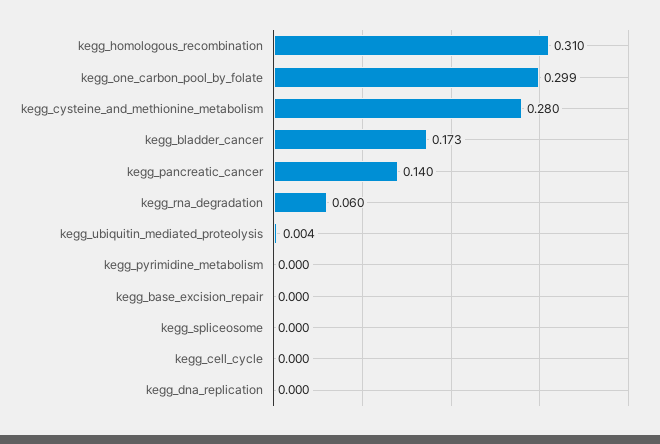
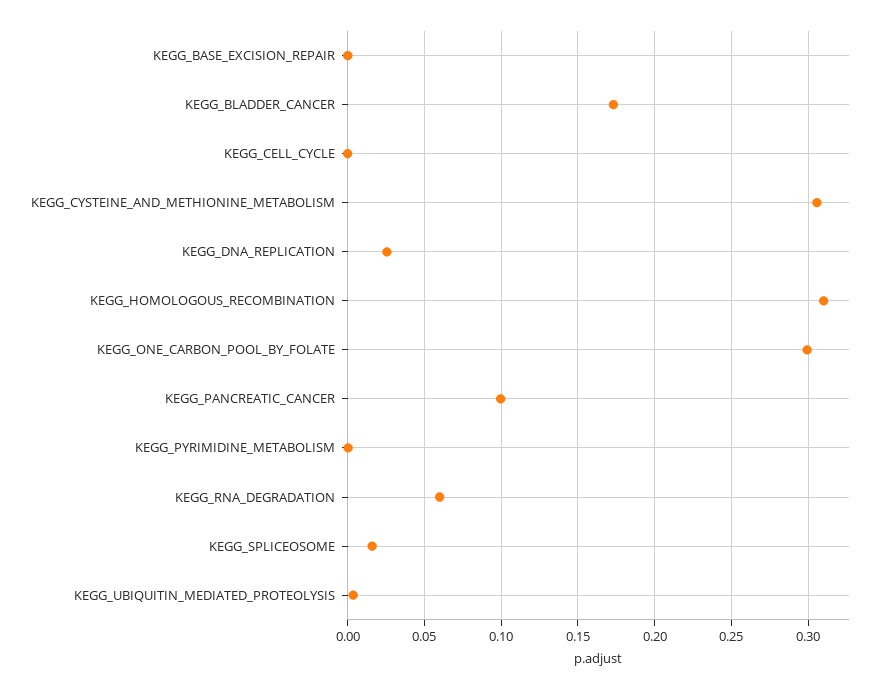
kegg_cysteine_and_methionine_metabolism: 0.28 -> 0.305
kegg_pancreatic_cancer: 0.14 -> 0.1
kegg_spliceosome: 0 -> 0.015
kegg_dna_replication: 0 -> 0.025

